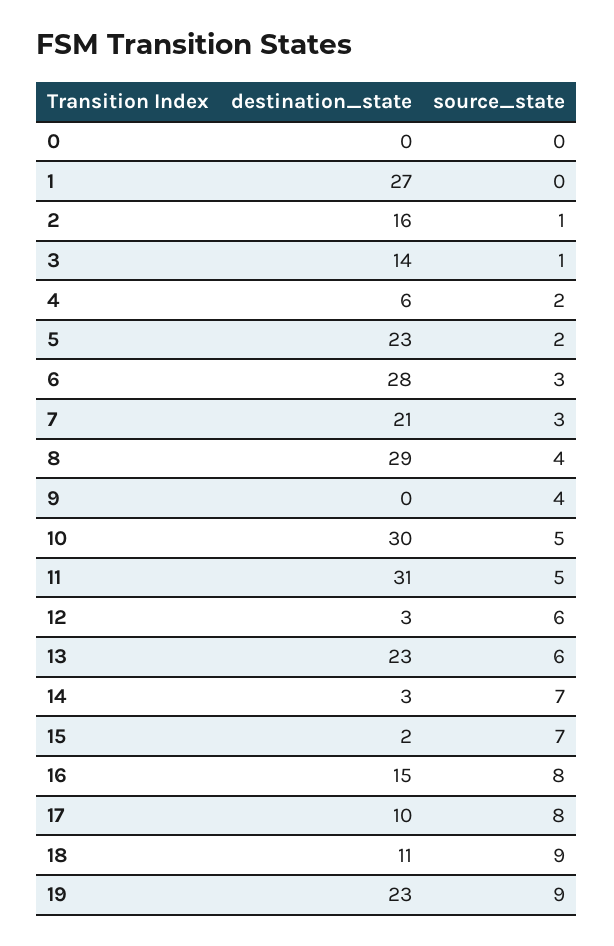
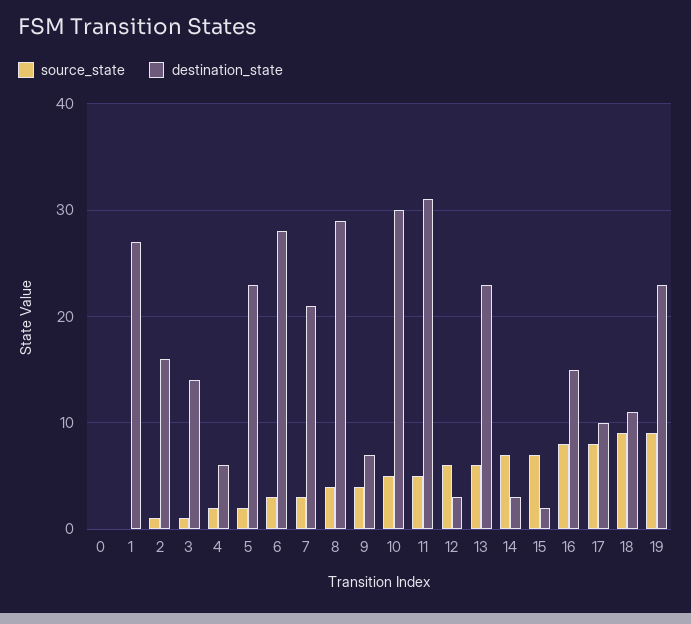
destination_state, 9: 0 -> 7

